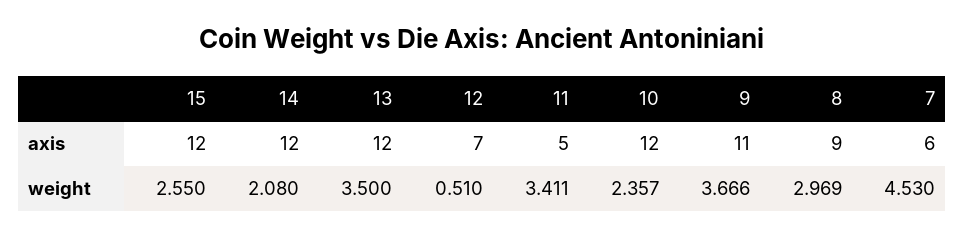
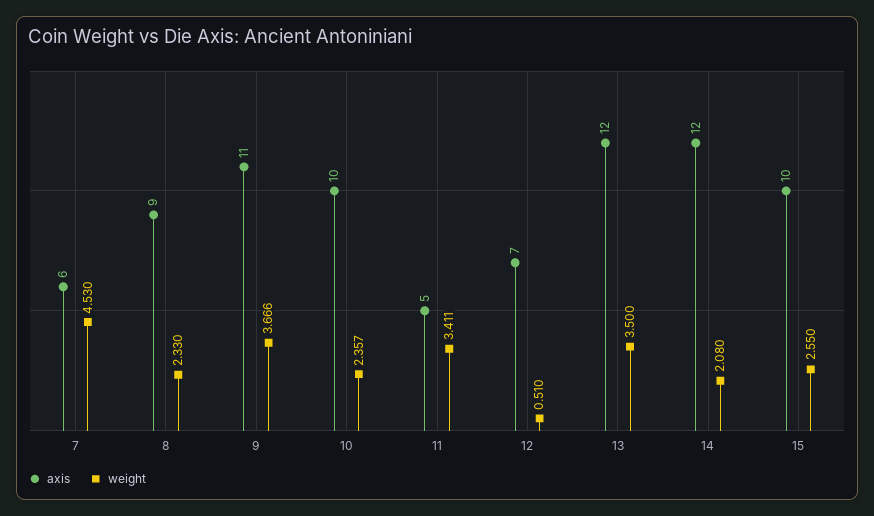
axis, 15: 12 -> 10
axis, 10: 12 -> 10
weight, 8: 2.969 -> 2.33

